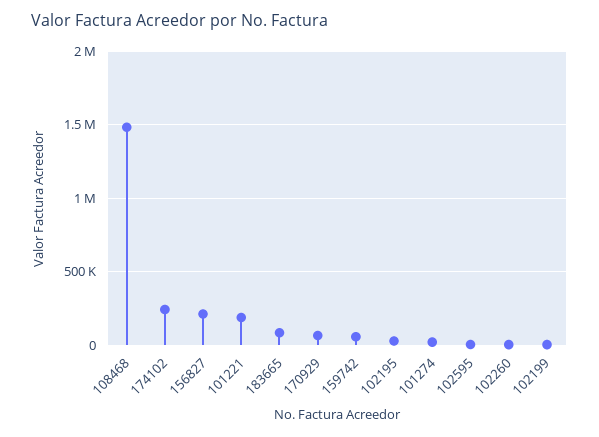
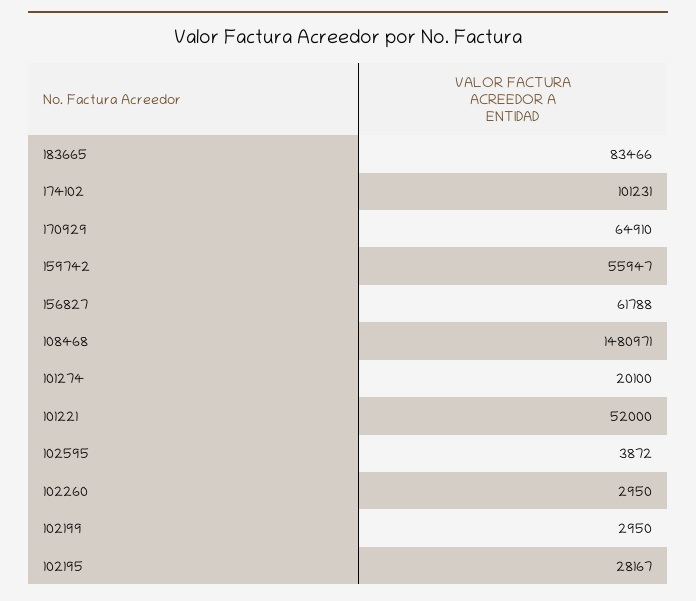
174102: 250000 -> 101231
156827: 200000 -> 61788
101221: 200000 -> 52000

